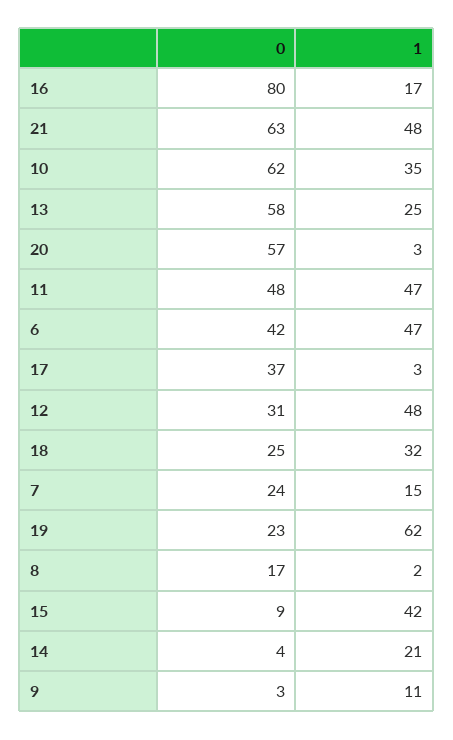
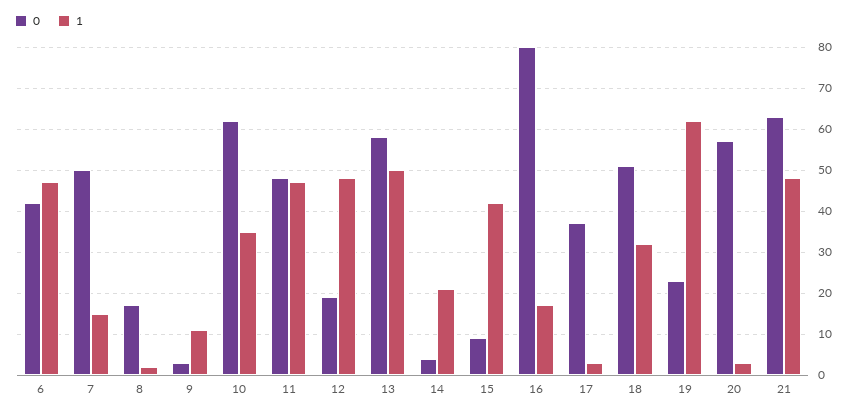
1, 13: 25 -> 50
0, 12: 31 -> 20
0, 18: 25 -> 50
0, 7: 24 -> 50

